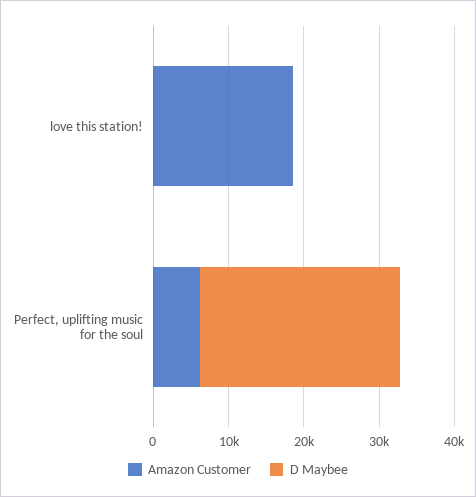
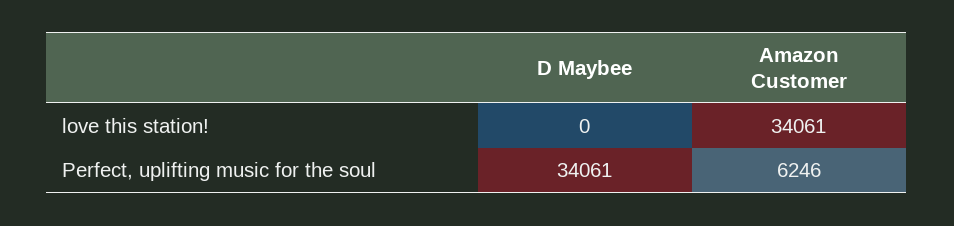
Amazon Customer, love this station!: 18000 -> 34061
D Maybee, Perfect, uplifting music for the soul: 26000 -> 34061

